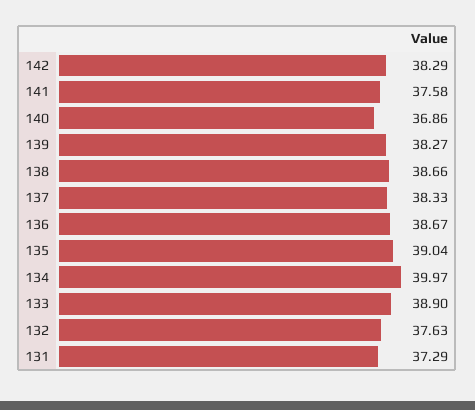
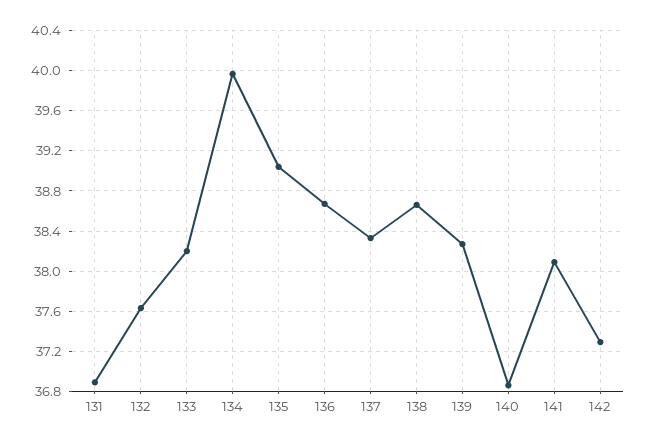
142: 38.29 -> 37.3
141: 37.58 -> 38.1
133: 38.9 -> 38.2
131: 37.29 -> 36.9

